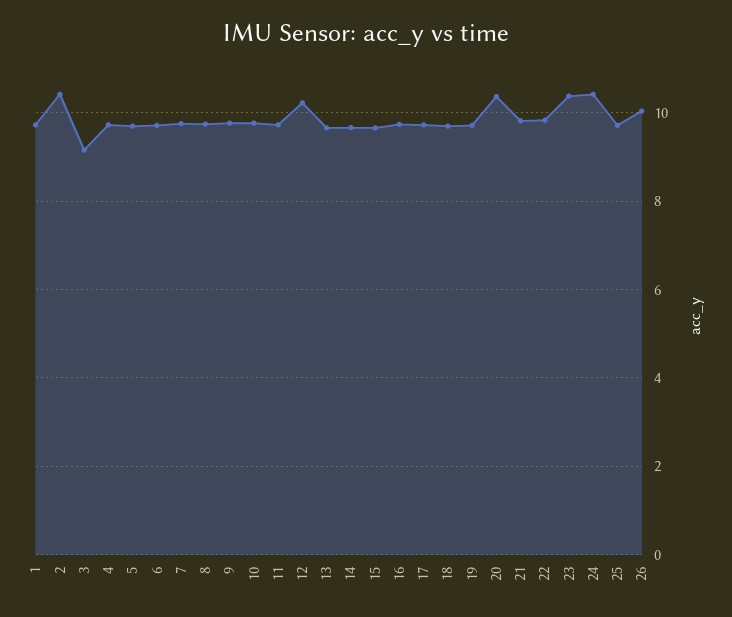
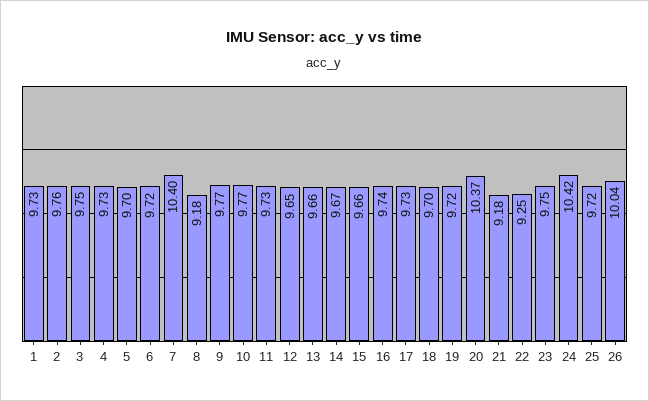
2: 10.4 -> 9.76
3: 9.2 -> 9.75
7: 9.8 -> 10.4
8: 9.8 -> 9.18
12: 10.2 -> 9.65
21: 9.8 -> 9.18
22: 9.8 -> 9.25
23: 10.4 -> 9.75

